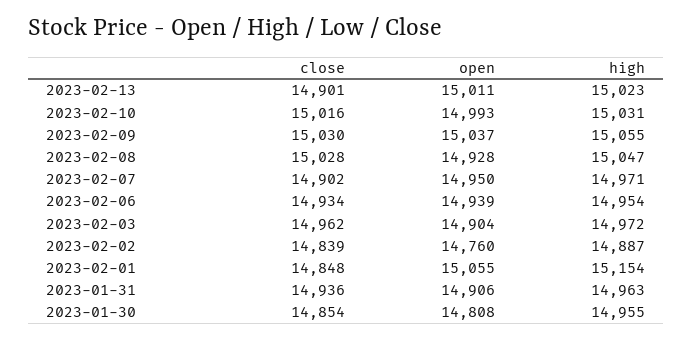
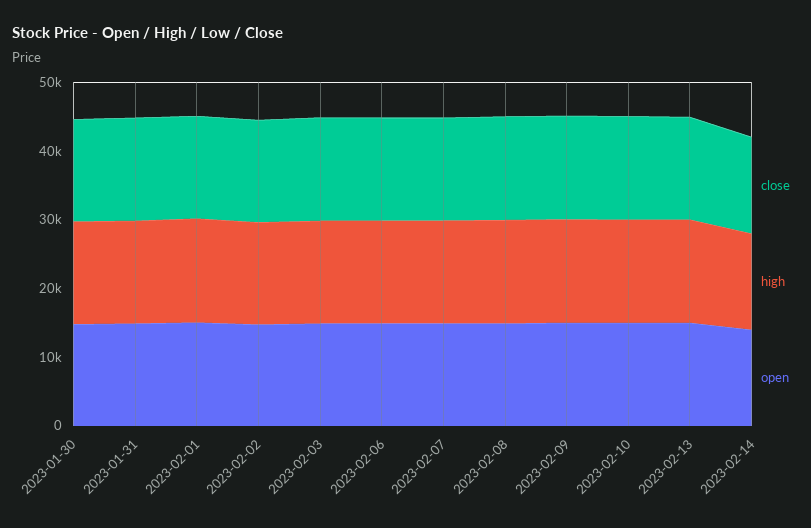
close, 2023-02-14: none -> 14000
high, 2023-02-14: none -> 14000
open, 2023-02-14: none -> 14000

